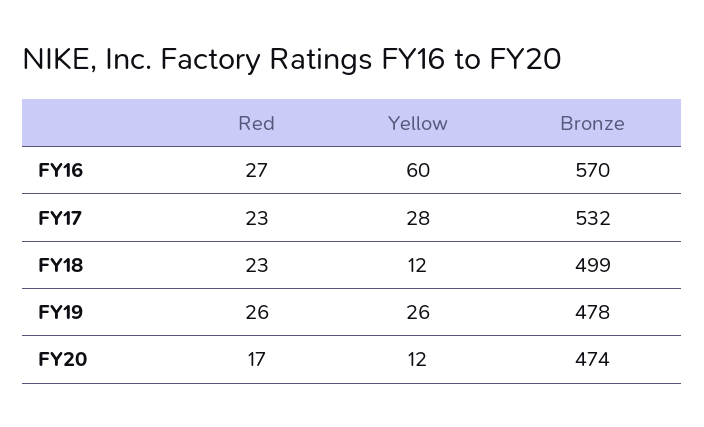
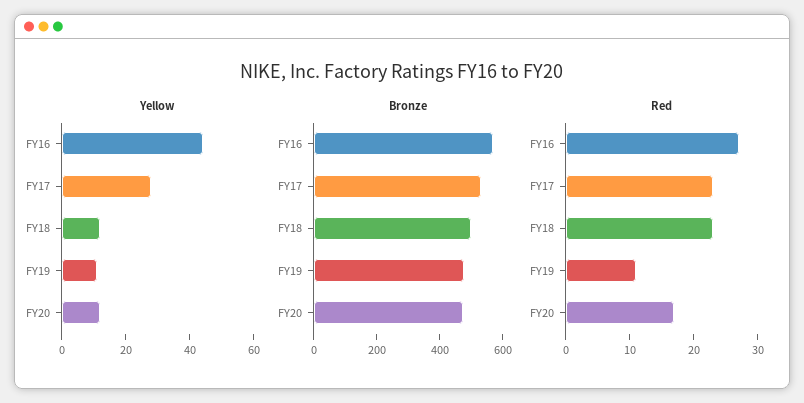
Yellow, FY16: 60 -> 45
Red, FY19: 26 -> 10
Yellow, FY19: 26 -> 10

